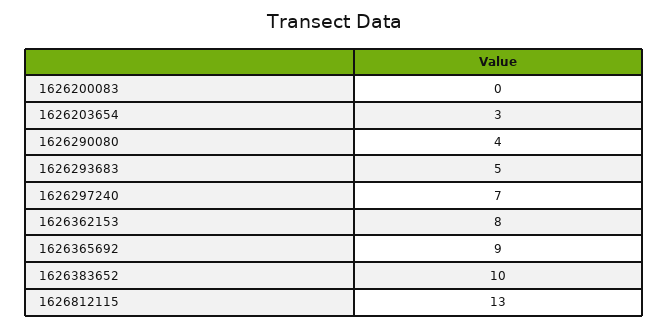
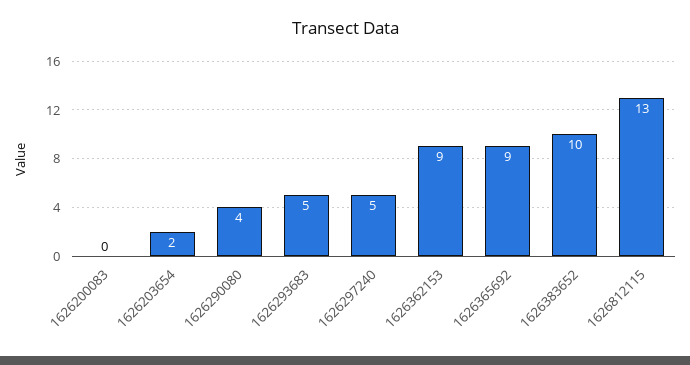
1626203654: 3 -> 2
1626297240: 7 -> 5
1626362153: 8 -> 9

